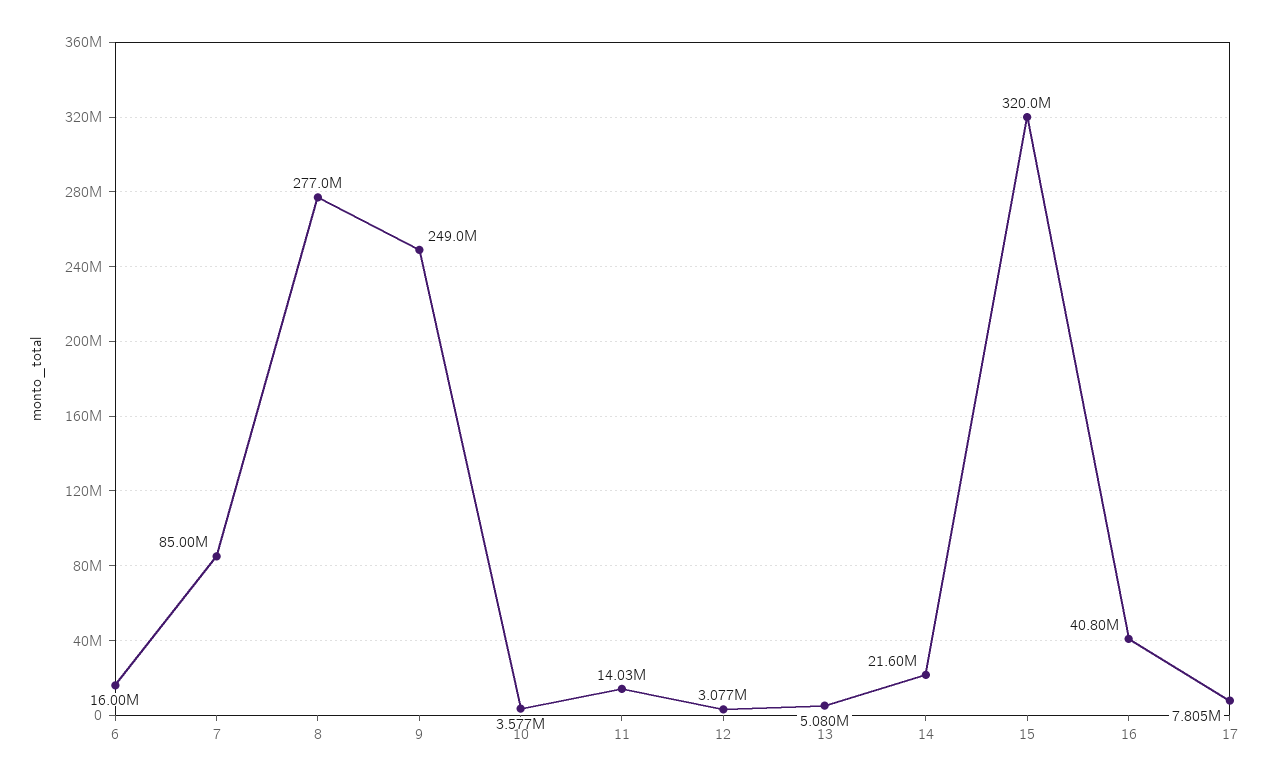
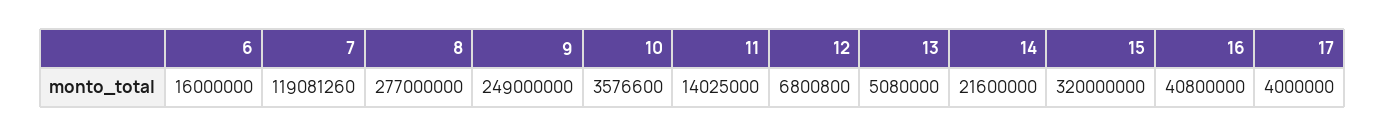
7: 85000000 -> 119081260
12: 3077000 -> 6800800
17: 7805000 -> 4000000

